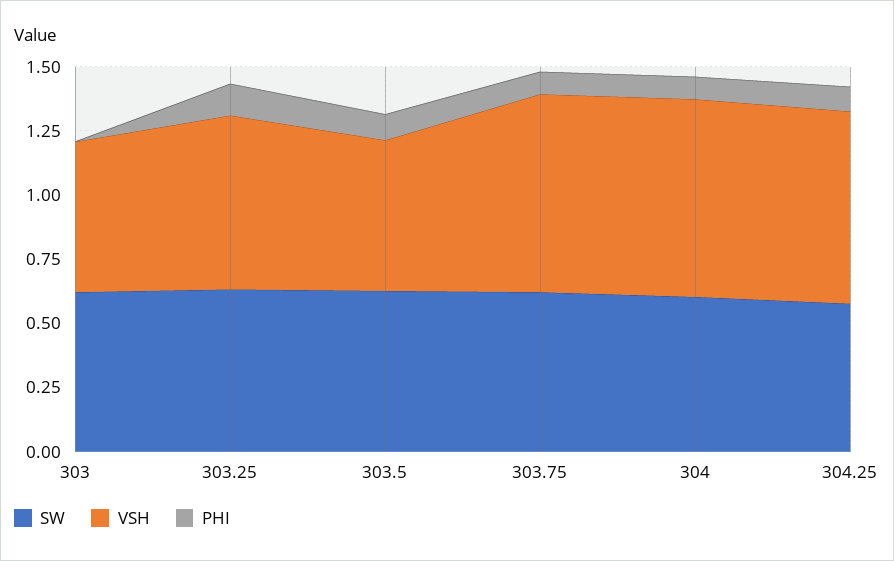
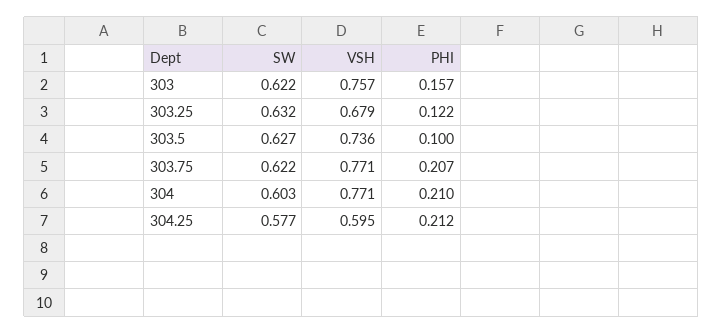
VSH, 303: 0.6 -> 0.757
PHI, 303: 0 -> 0.157
VSH, 303.5: 0.6 -> 0.736
PHI, 303.75: 0.1 -> 0.207
PHI, 304: 0.1 -> 0.21
VSH, 304.25: 0.75 -> 0.595
PHI, 304.25: 0.1 -> 0.212

